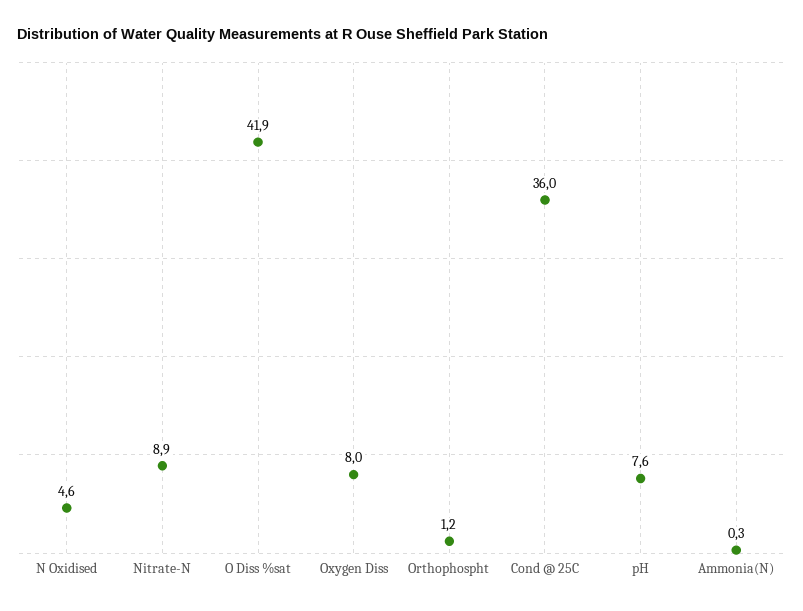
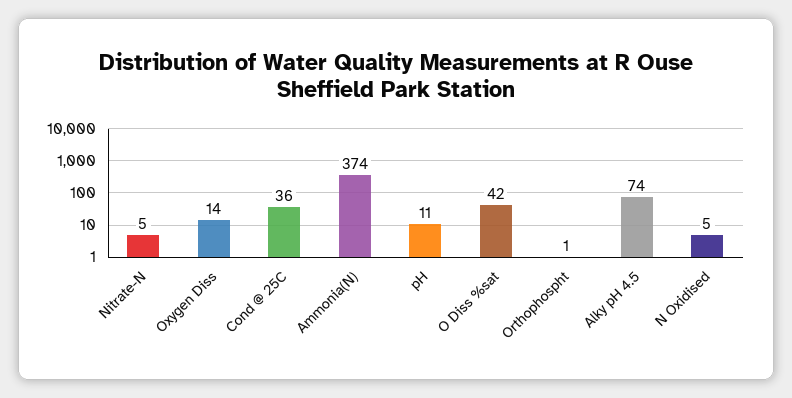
Nitrate-N: 8.9 -> 5
Oxygen Diss: 8 -> 14
pH: 7.6 -> 11
Ammonia(N): 0.3 -> 374
Alky pH 4.5: none -> 74

